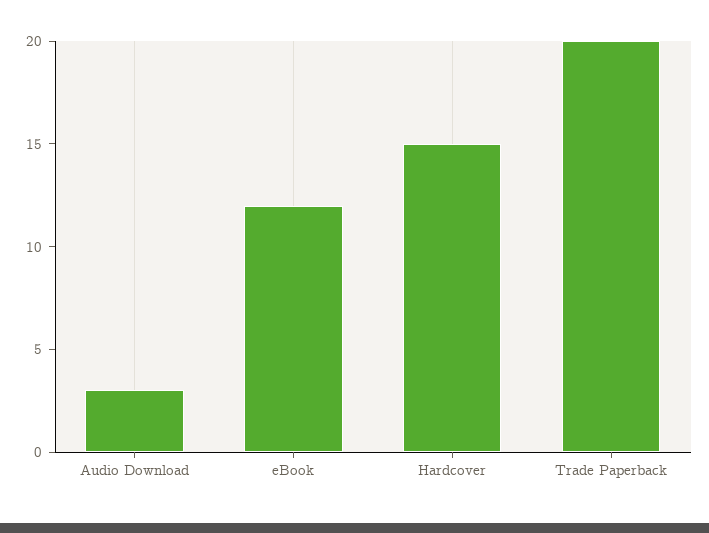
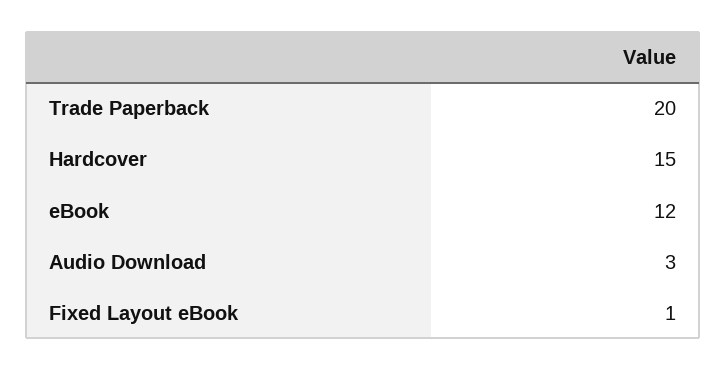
Fixed Layout eBook: none -> 1

